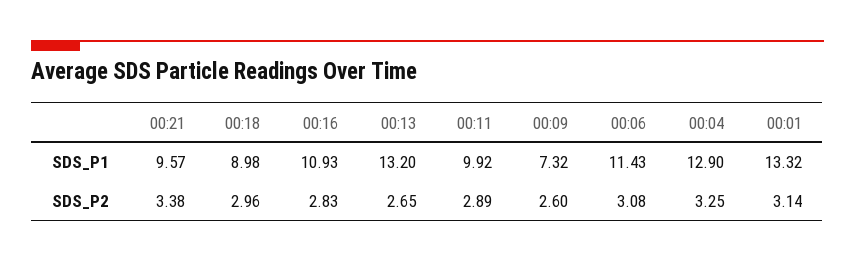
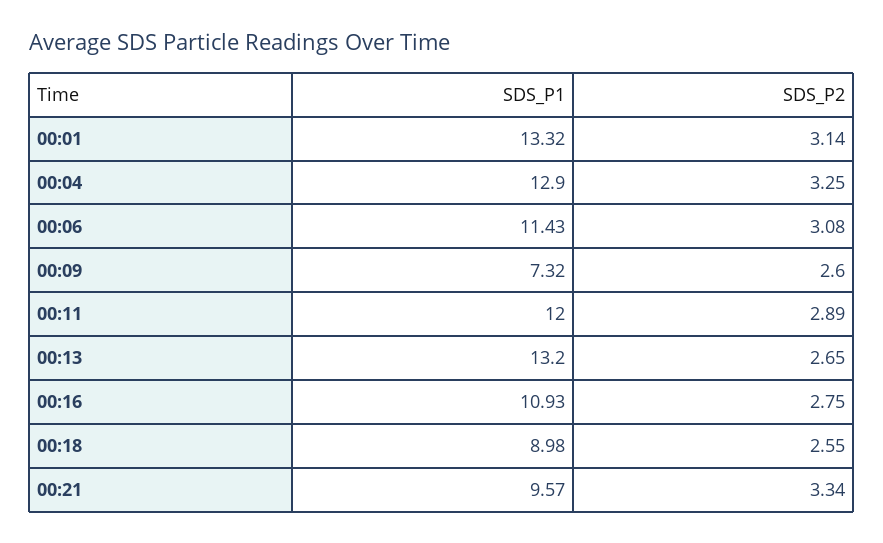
00:11, SDS_P1: 9.92 -> 12
00:21, SDS_P2: 3.38 -> 3.34
00:18, SDS_P2: 2.96 -> 2.55
00:16, SDS_P2: 2.83 -> 2.75

